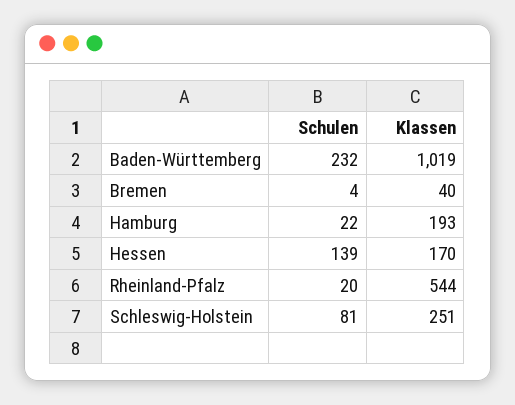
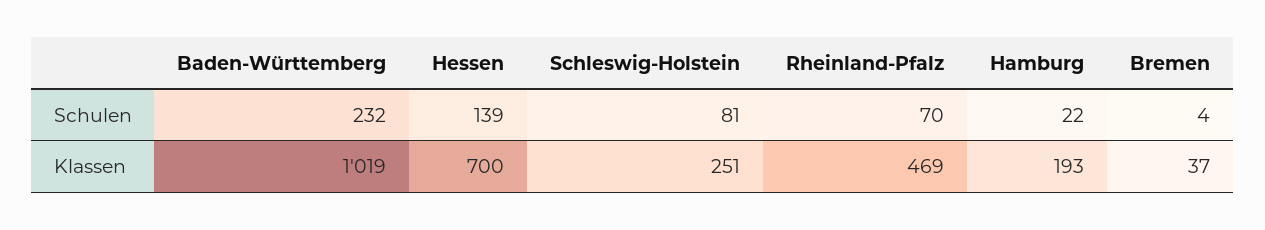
Klassen, Bremen: 40 -> 37
Klassen, Hessen: 170 -> 700
Schulen, Rheinland-Pfalz: 20 -> 70
Klassen, Rheinland-Pfalz: 544 -> 469

